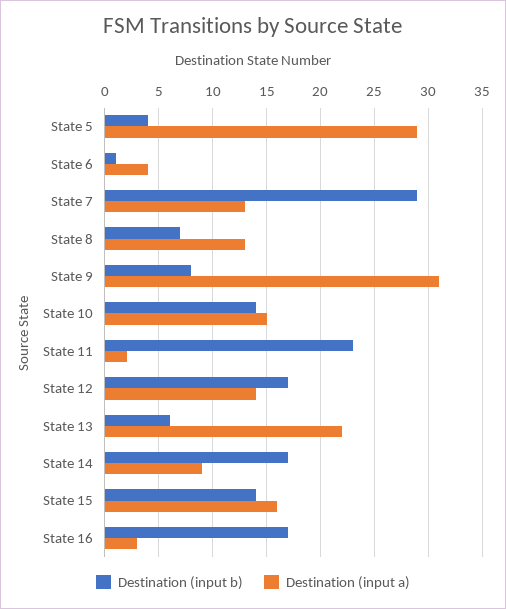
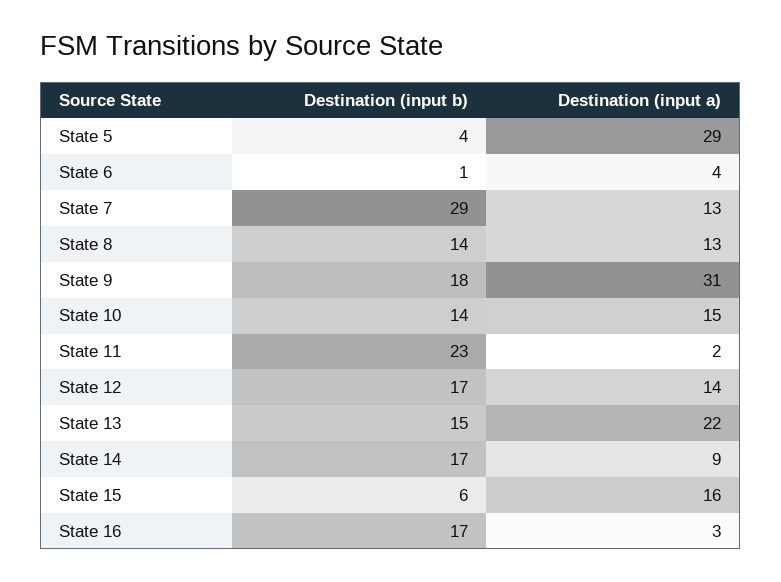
Destination (input b), State 8: 7 -> 14
Destination (input b), State 9: 8 -> 18
Destination (input b), State 13: 6 -> 15
Destination (input b), State 15: 14 -> 6

